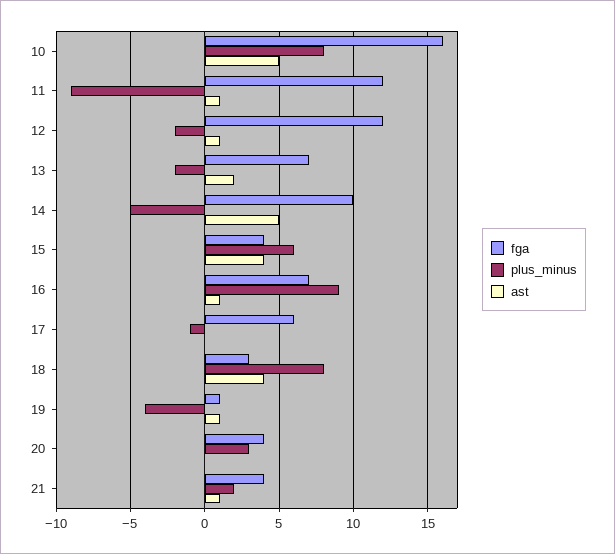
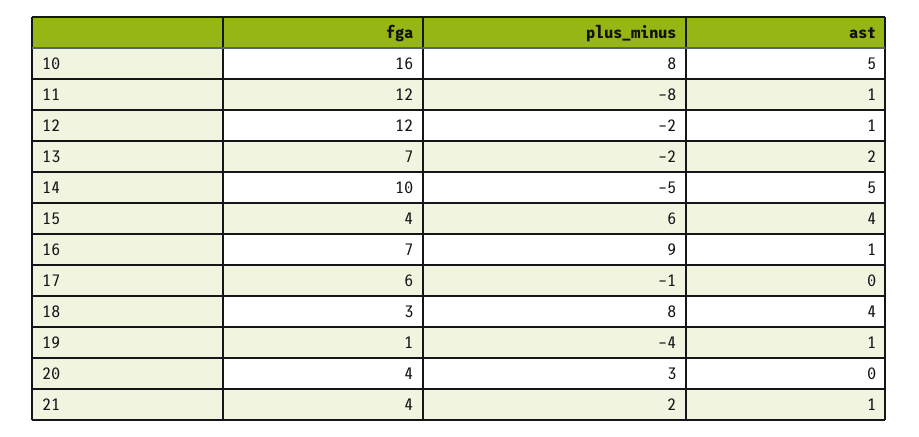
plus_minus, 11: -9 -> -8

